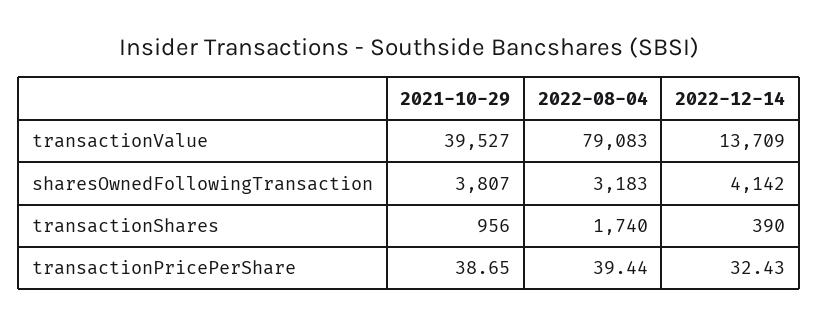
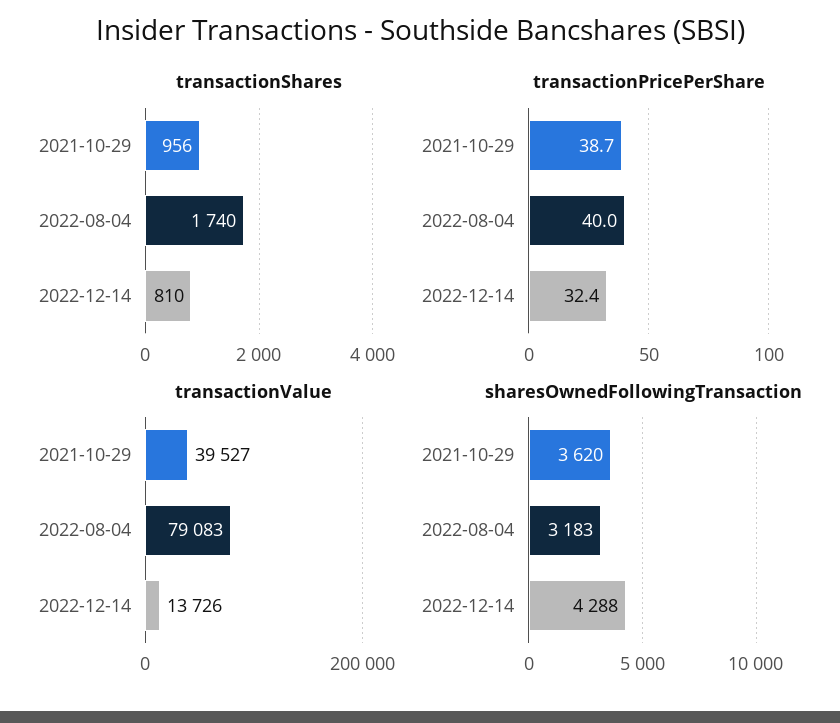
transactionValue, 2022-12-14: 13709 -> 13726
sharesOwnedFollowingTransaction, 2021-10-29: 3807 -> 3620
sharesOwnedFollowingTransaction, 2022-12-14: 4142 -> 4288
transactionShares, 2022-12-14: 390 -> 810
transactionPricePerShare, 2022-08-04: 39.44 -> 40

